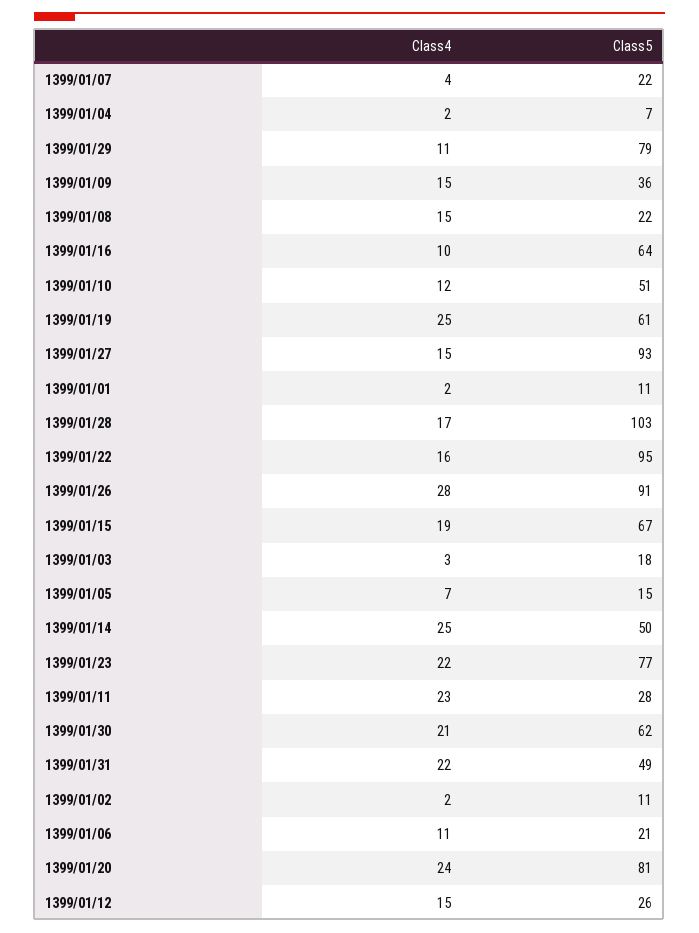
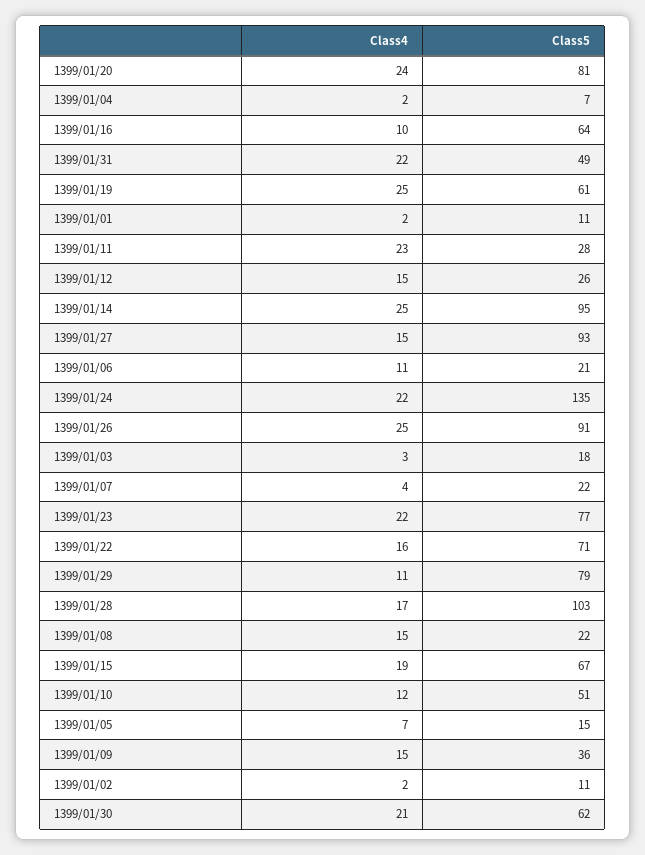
Class5, 1399/01/22: 95 -> 71
Class4, 1399/01/26: 28 -> 25
Class5, 1399/01/14: 50 -> 95
Class4, 1399/01/24: none -> 22
Class5, 1399/01/24: none -> 135

